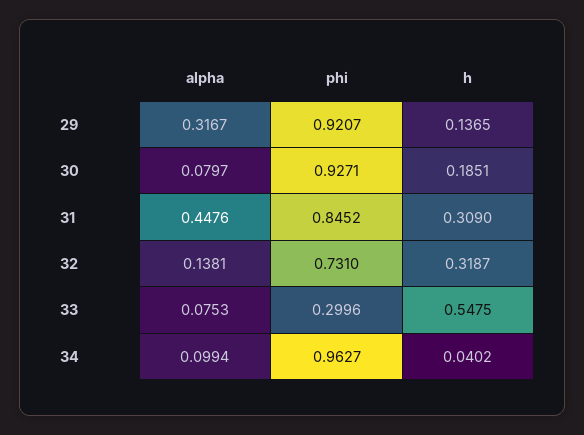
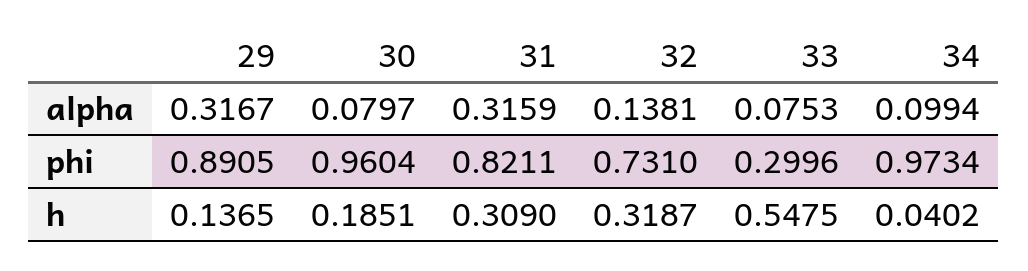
phi, 29: 0.9207 -> 0.8905
phi, 30: 0.9271 -> 0.9604
alpha, 31: 0.4476 -> 0.3159
phi, 31: 0.8452 -> 0.8211
phi, 34: 0.9627 -> 0.9734

